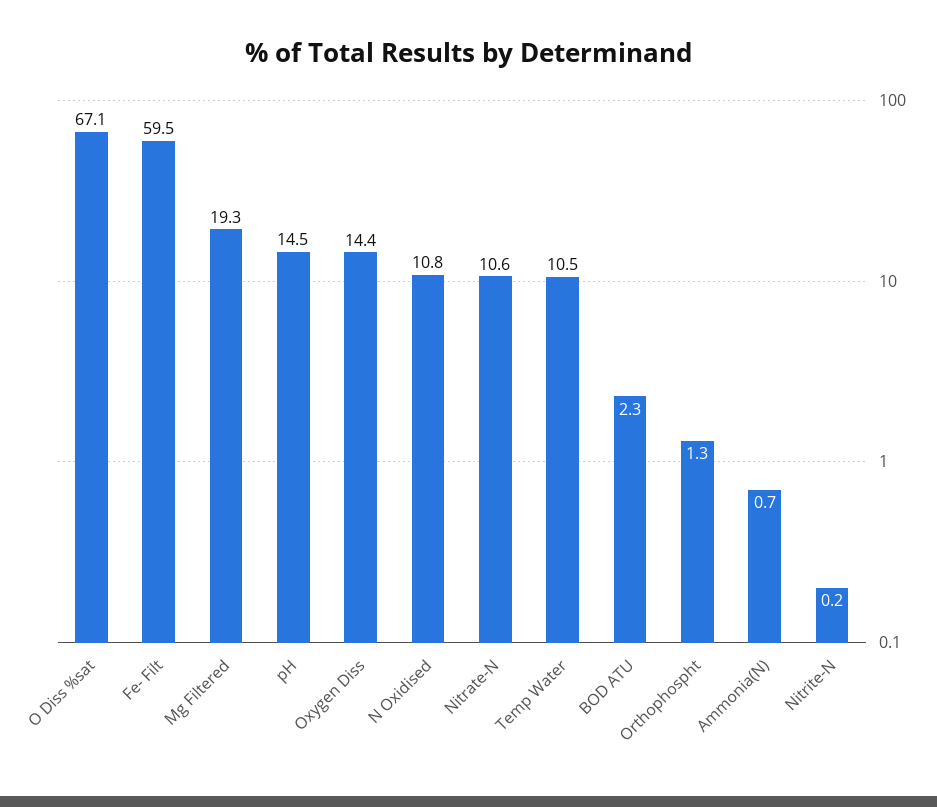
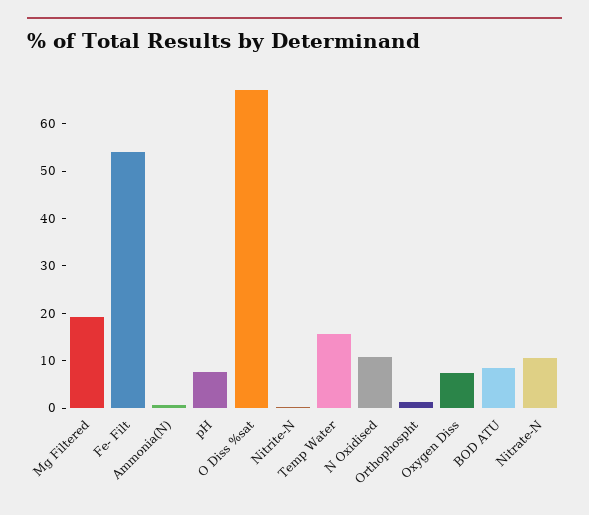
Fe- Filt: 59.5 -> 54
pH: 14.5 -> 8
Oxygen Diss: 14.4 -> 8
Temp Water: 10.5 -> 16
BOD ATU: 2.3 -> 8

